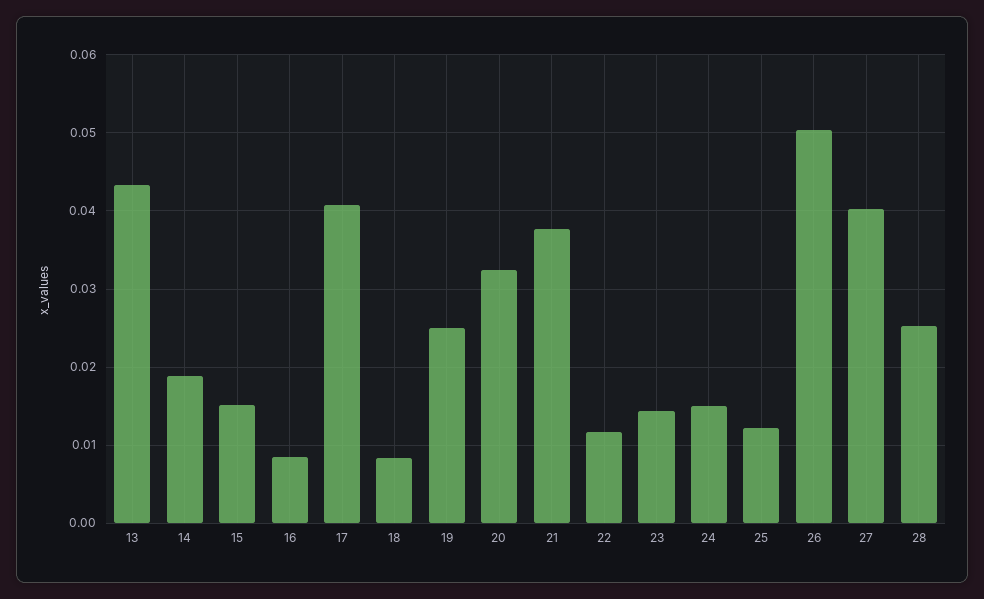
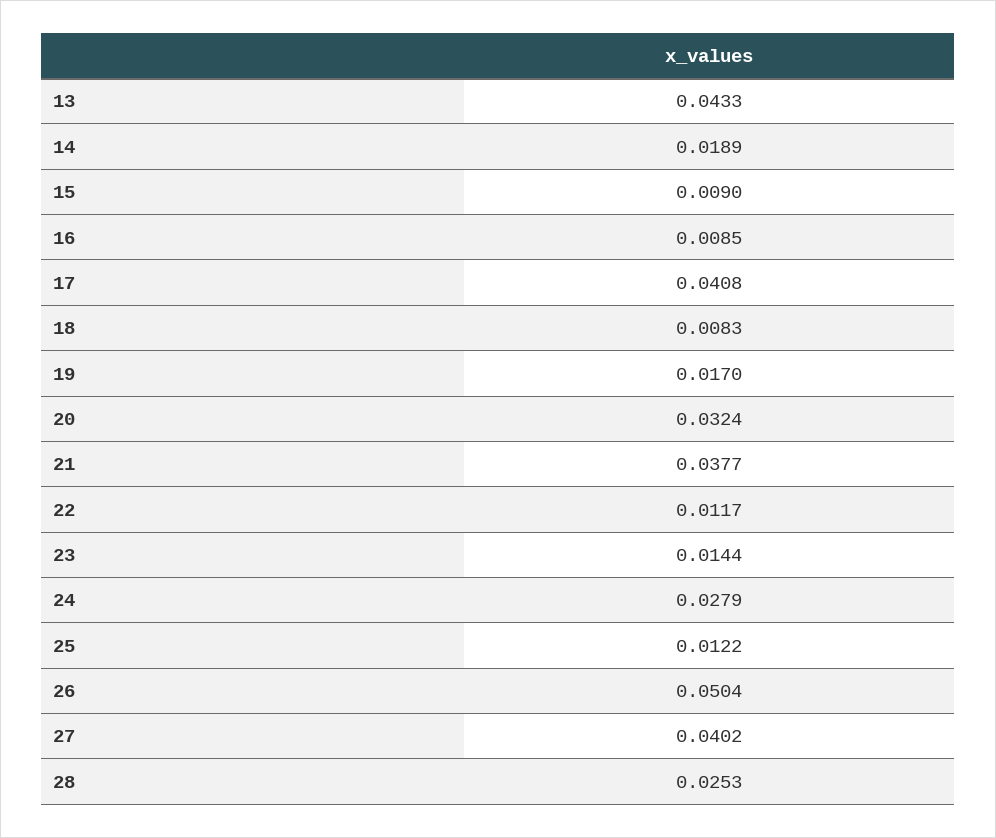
15: 0.015 -> 0.009
19: 0.025 -> 0.017
24: 0.015 -> 0.0279

